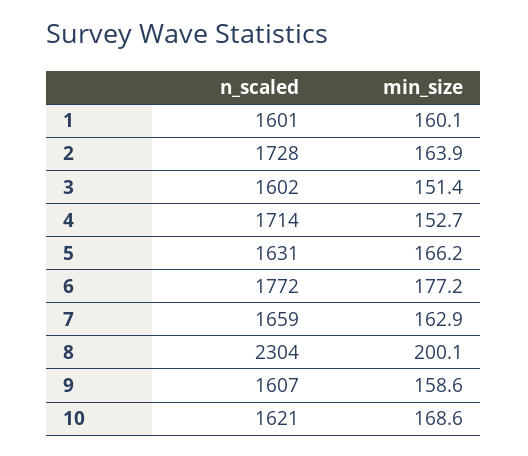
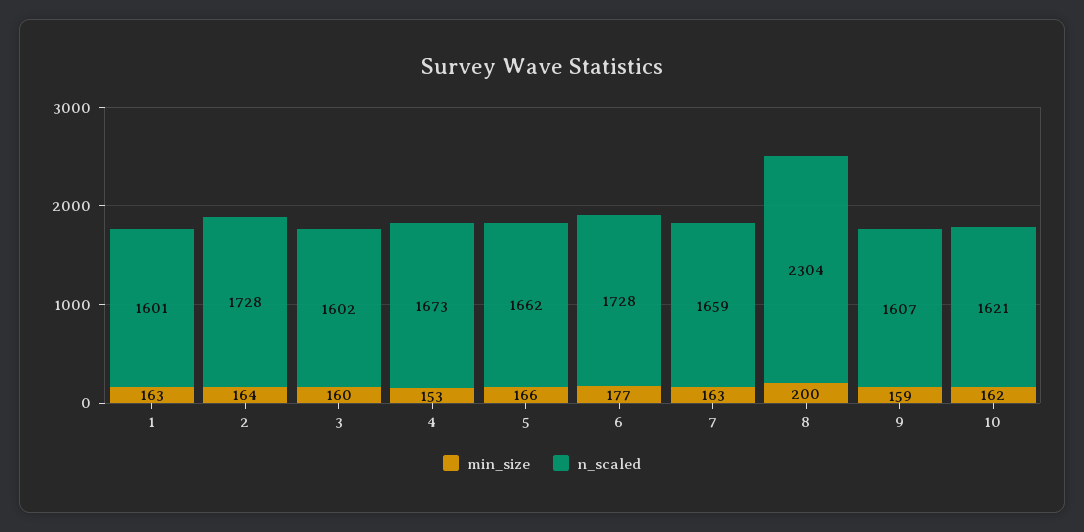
min_size, 1: 160.1 -> 163
min_size, 3: 151.4 -> 160
n_scaled, 4: 1714 -> 1673
n_scaled, 5: 1631 -> 1662
n_scaled, 6: 1772 -> 1728
min_size, 10: 168.6 -> 162

